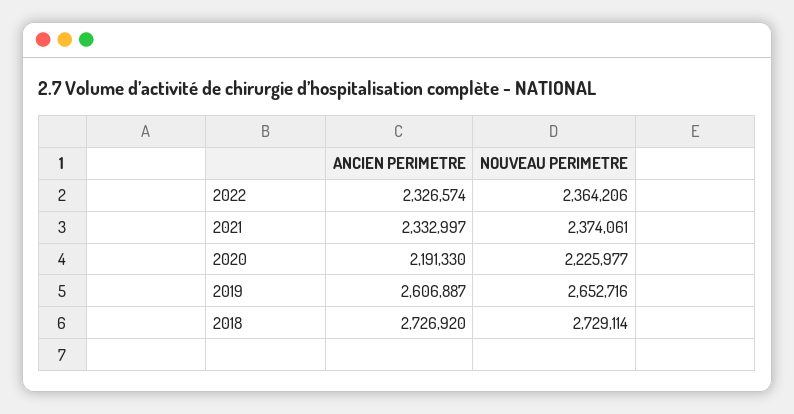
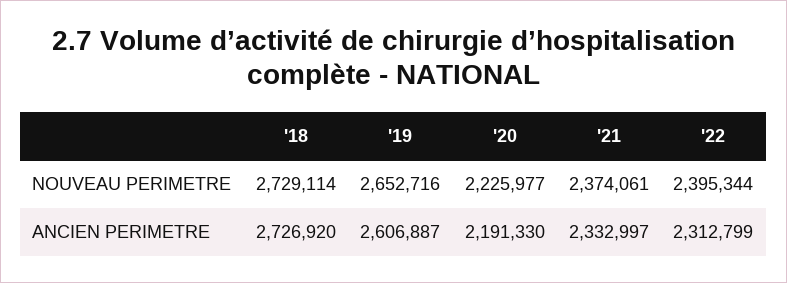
ANCIEN PERIMETRE, 2022: 2326574 -> 2312799
NOUVEAU PERIMETRE, 2022: 2364206 -> 2395344

